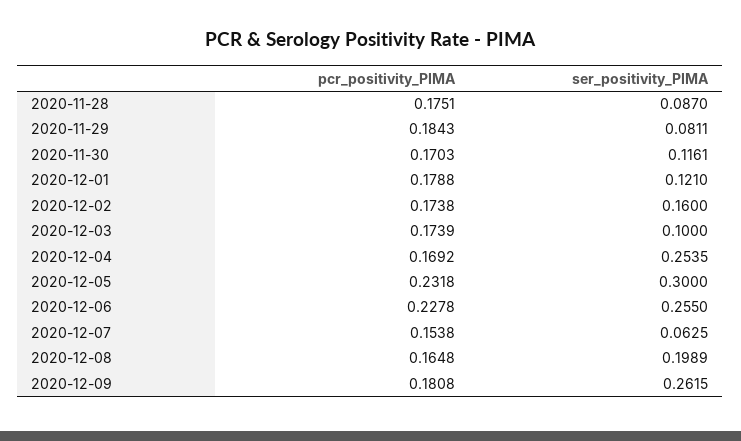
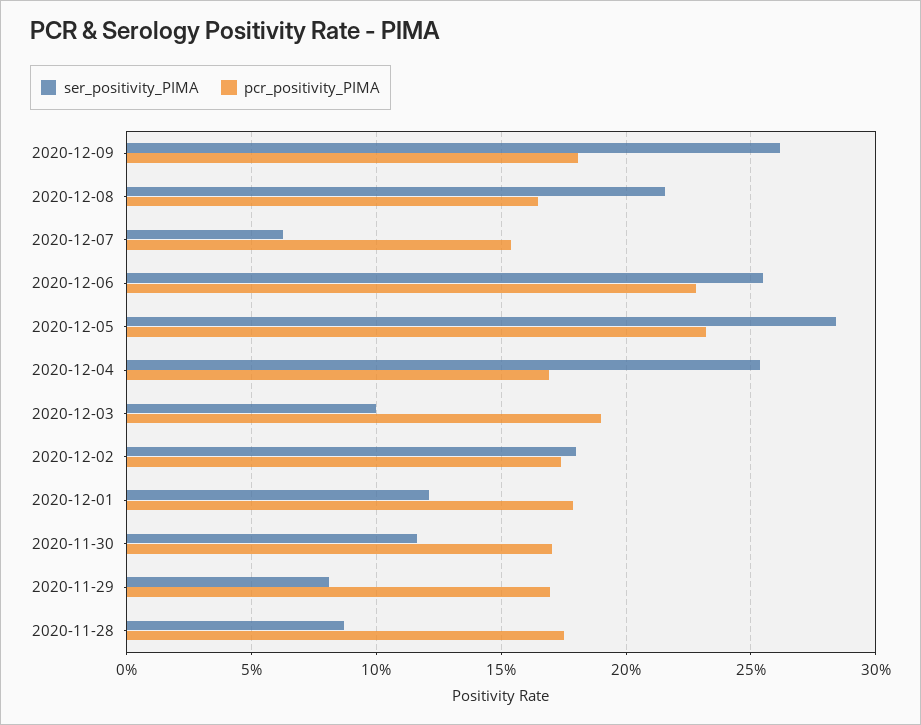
pcr_positivity_PIMA, 2020-11-29: 0.1843 -> 0.17
ser_positivity_PIMA, 2020-12-02: 0.16 -> 0.18
pcr_positivity_PIMA, 2020-12-03: 0.1739 -> 0.19
ser_positivity_PIMA, 2020-12-05: 0.3 -> 0.285
ser_positivity_PIMA, 2020-12-08: 0.1989 -> 0.215

